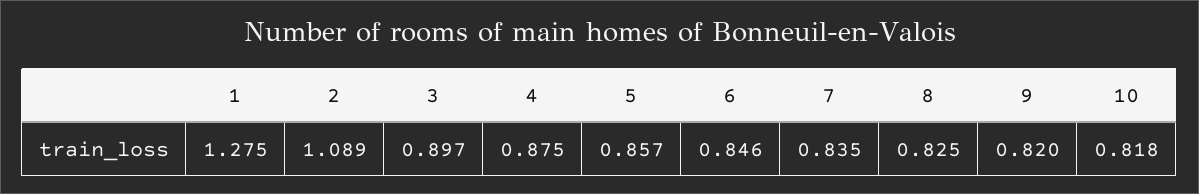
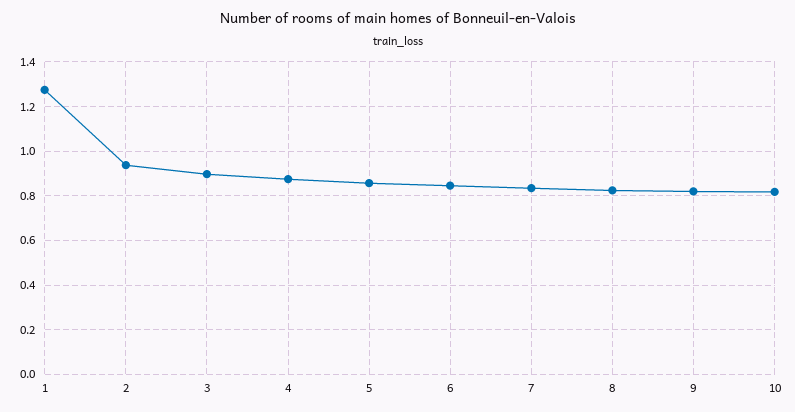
2: 1.089 -> 0.95

